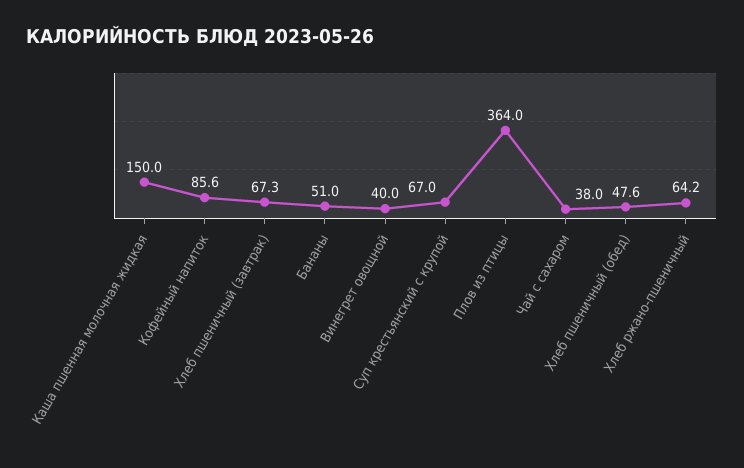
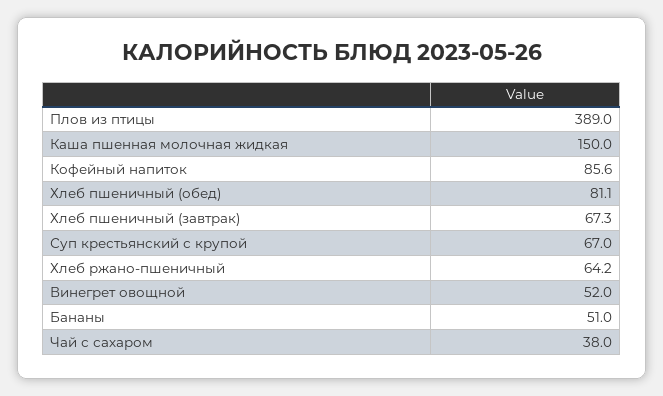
Винегрет овощной: 40 -> 52
Плов из птицы: 364 -> 389
Хлеб пшеничный (обед): 47.6 -> 81.1

